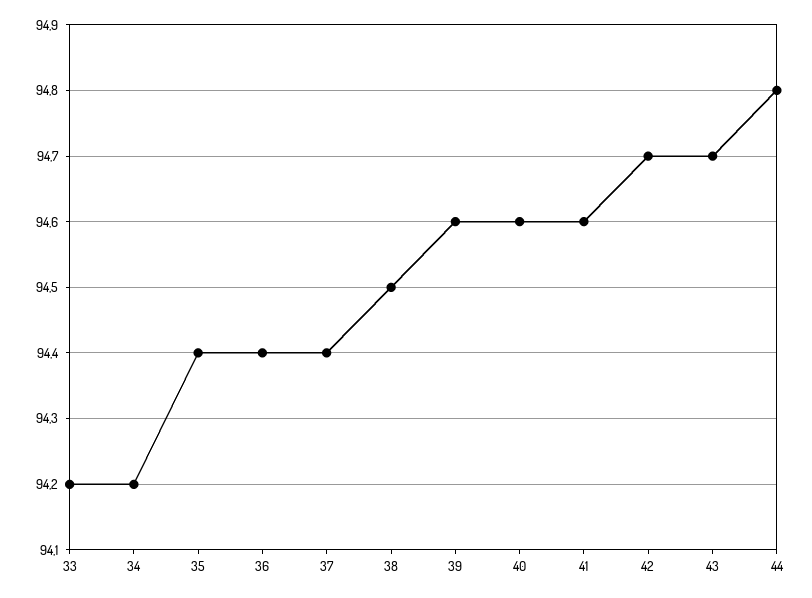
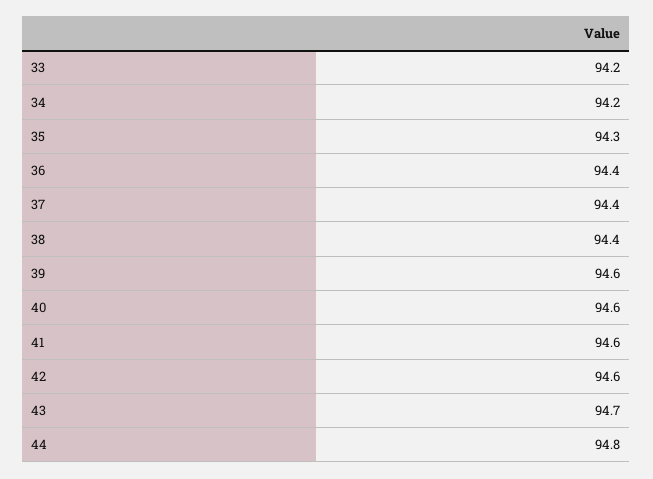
35: 94.4 -> 94.3
38: 94.5 -> 94.4
42: 94.7 -> 94.6

